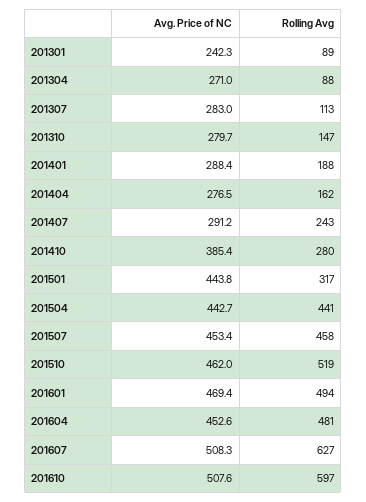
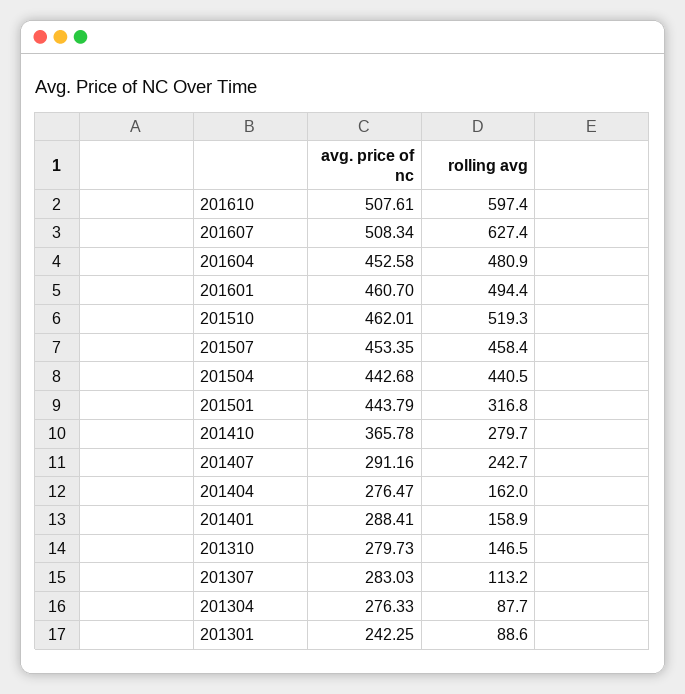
Avg. Price of NC, 201304: 271 -> 276.33
Rolling Avg, 201401: 188 -> 158.9
Avg. Price of NC, 201410: 385.4 -> 365.78
Avg. Price of NC, 201601: 469.4 -> 460.7

